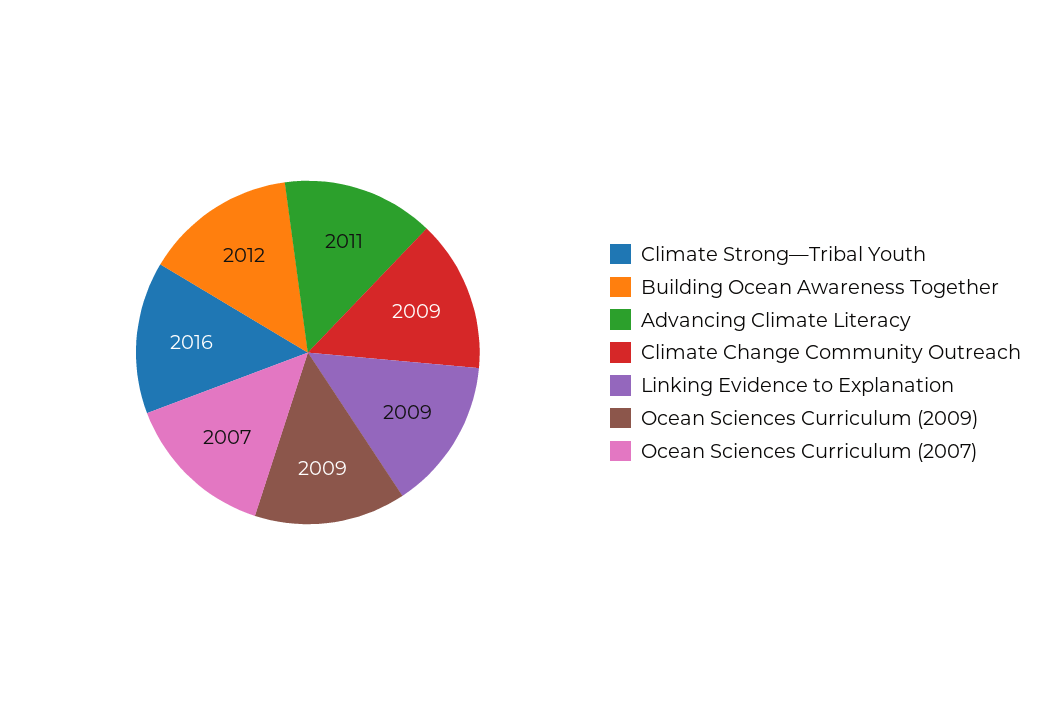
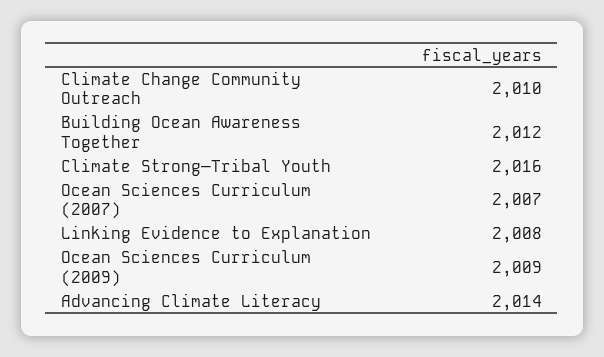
Advancing Climate Literacy: 2011 -> 2014
Climate Change Community Outreach: 2009 -> 2010
Linking Evidence to Explanation: 2009 -> 2008

